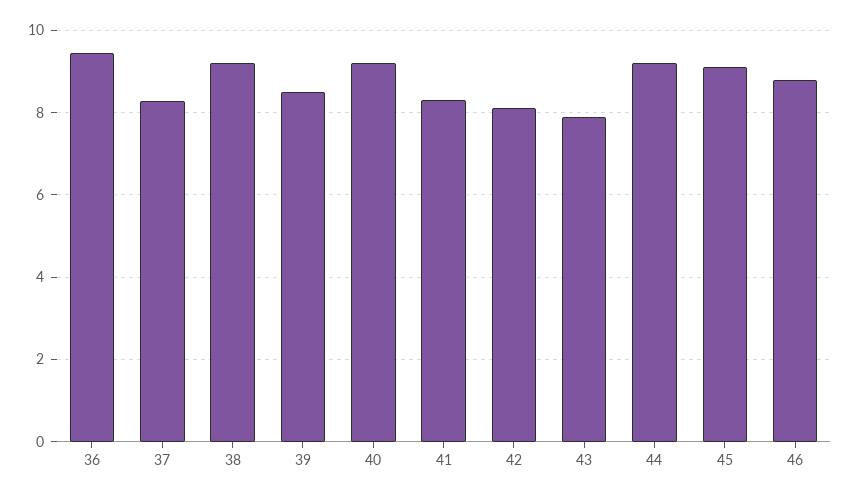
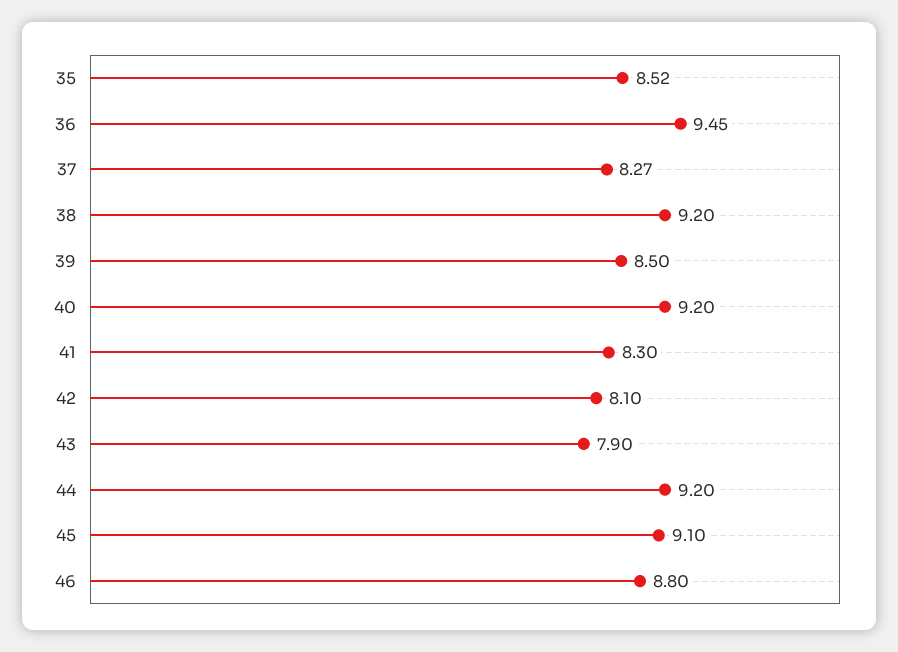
35: none -> 8.52

